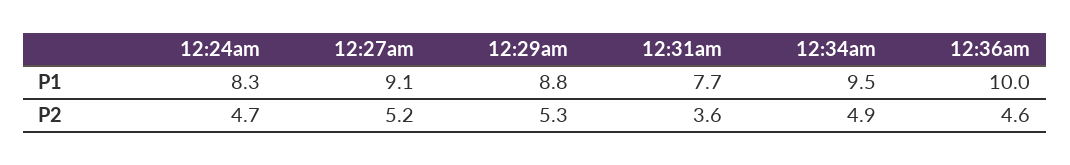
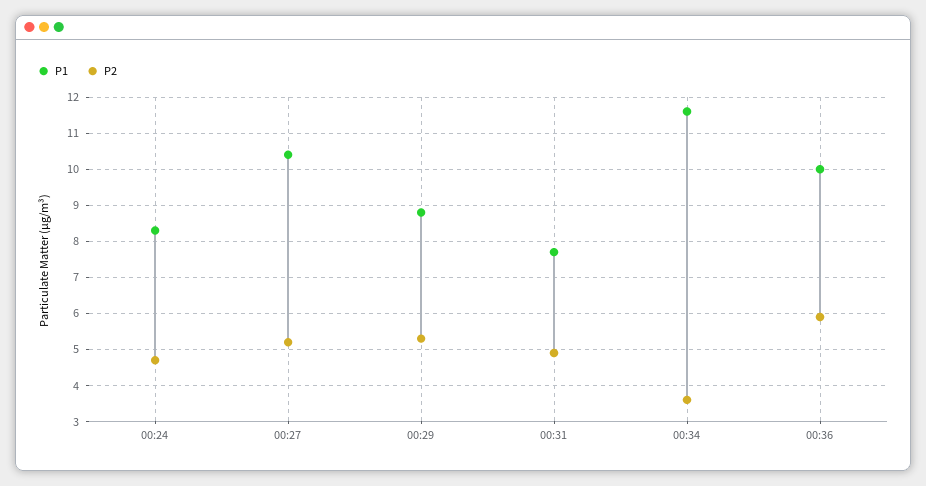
P1, 12:27am: 9.1 -> 10.5
P1, 12:34am: 9.5 -> 11.5
P2, 12:31am: 3.6 -> 5
P2, 12:34am: 4.9 -> 3.5
P2, 12:36am: 4.6 -> 6

